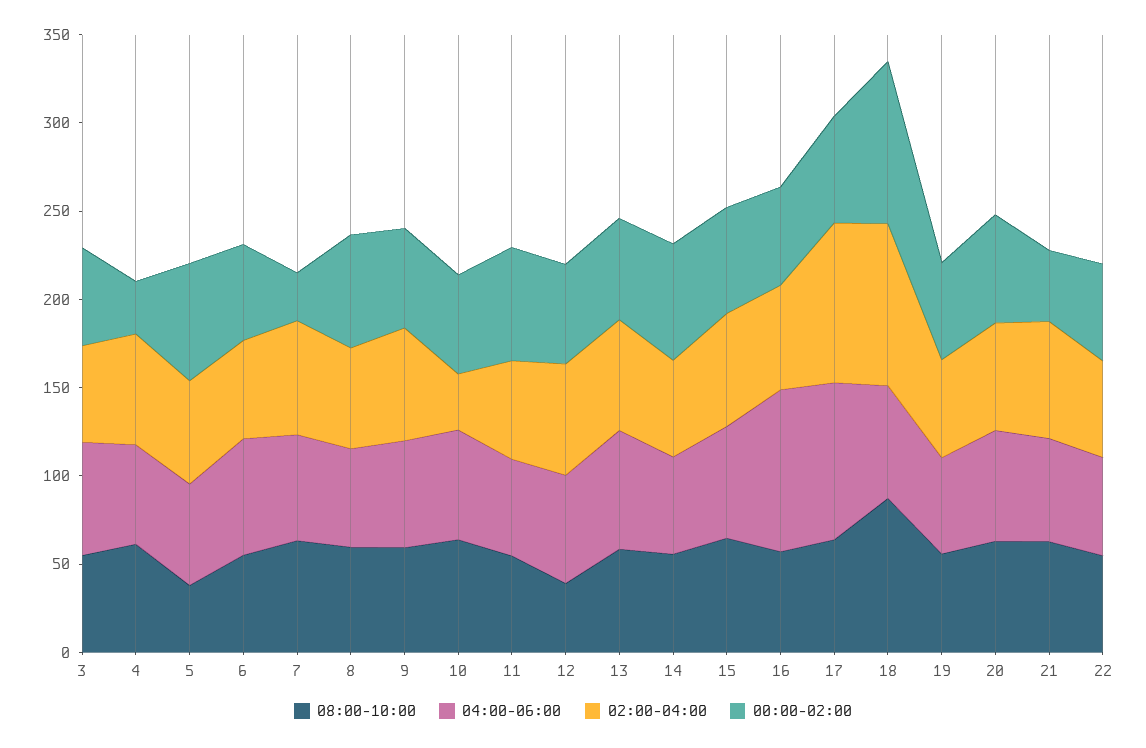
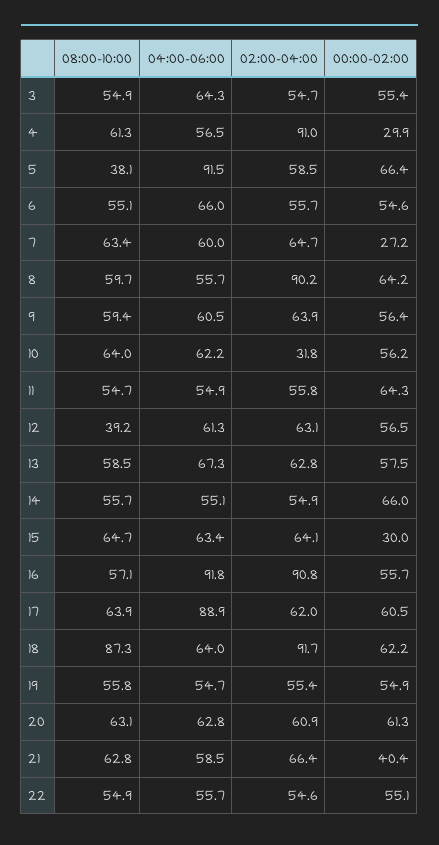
02:00-04:00, 4: 60 -> 91
04:00-06:00, 5: 60 -> 91.5
02:00-04:00, 8: 60 -> 90.2
00:00-02:00, 15: 60 -> 30
02:00-04:00, 16: 60 -> 90.8
02:00-04:00, 17: 90 -> 62
00:00-02:00, 18: 90 -> 62.2

